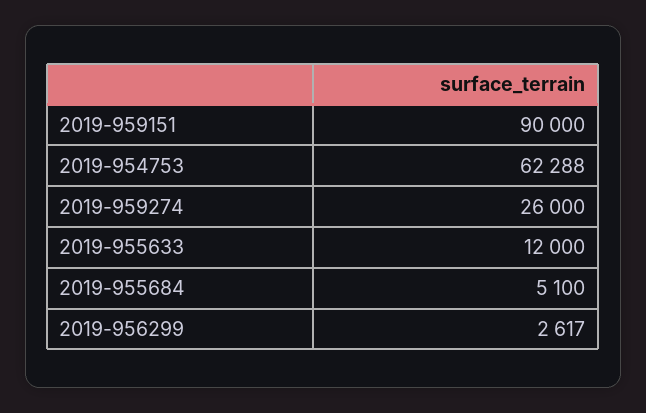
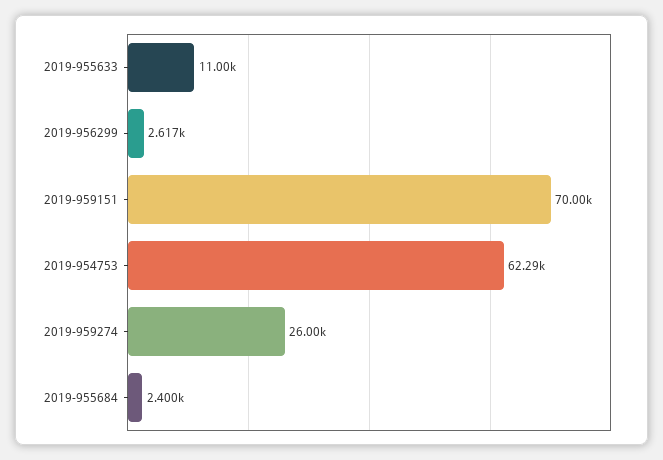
2019-959151: 90000 -> 70000
2019-955633: 12000 -> 11000
2019-955684: 5100 -> 2400

